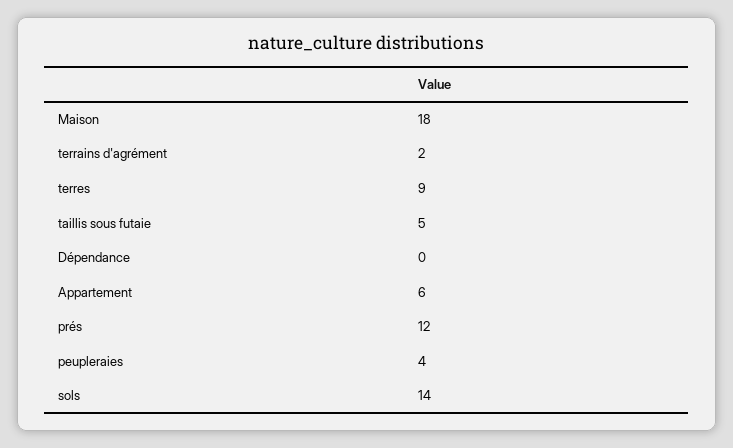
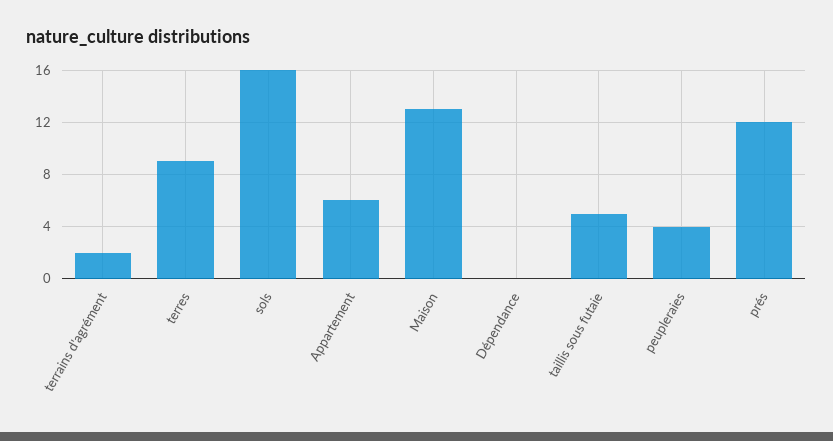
Maison: 18 -> 13
sols: 14 -> 16

